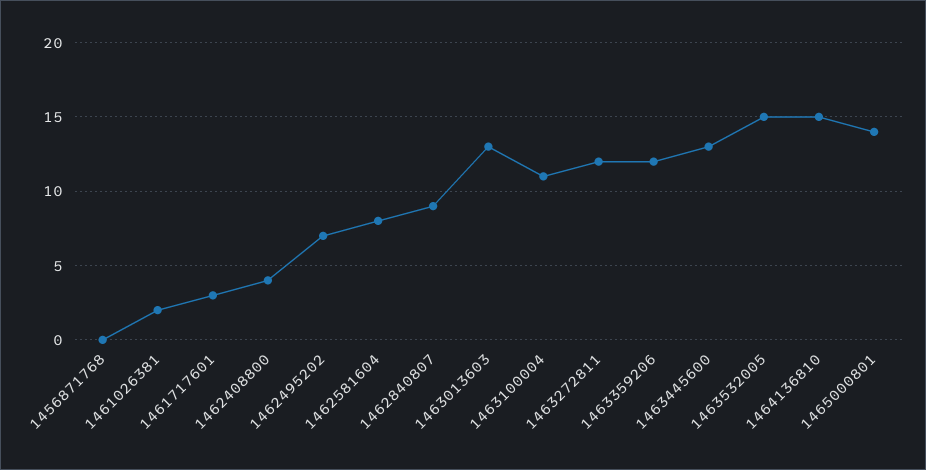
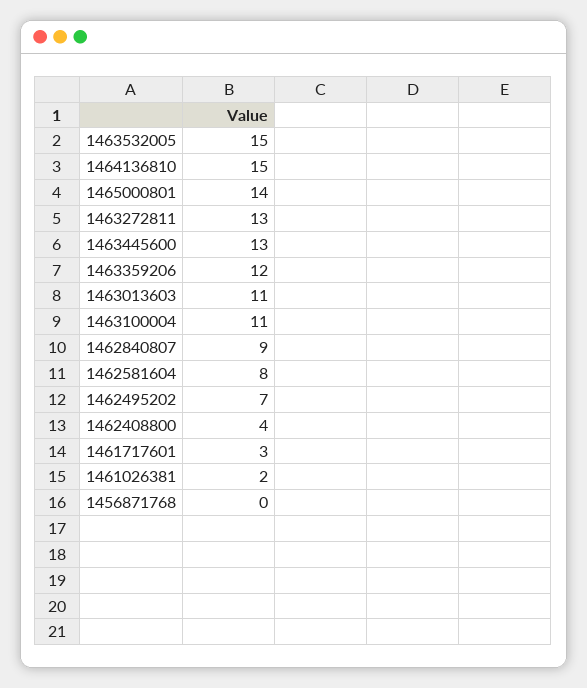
1463013603: 13 -> 11
1463272811: 12 -> 13

